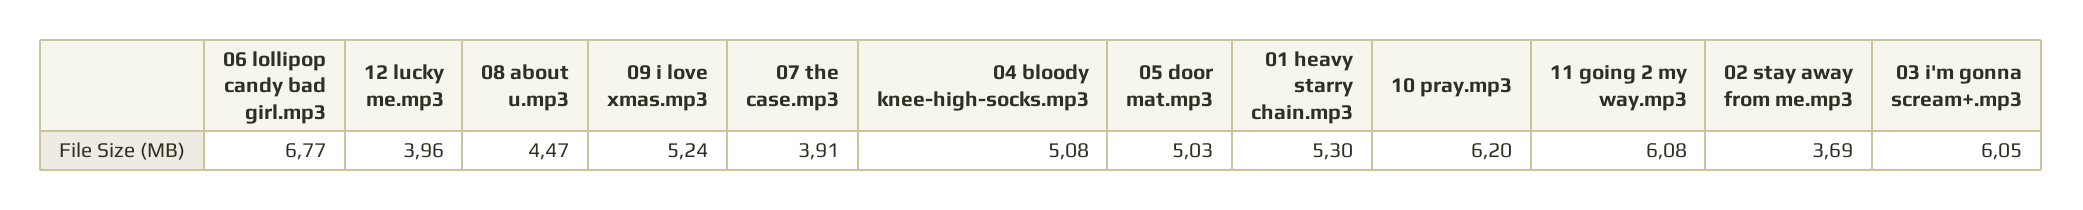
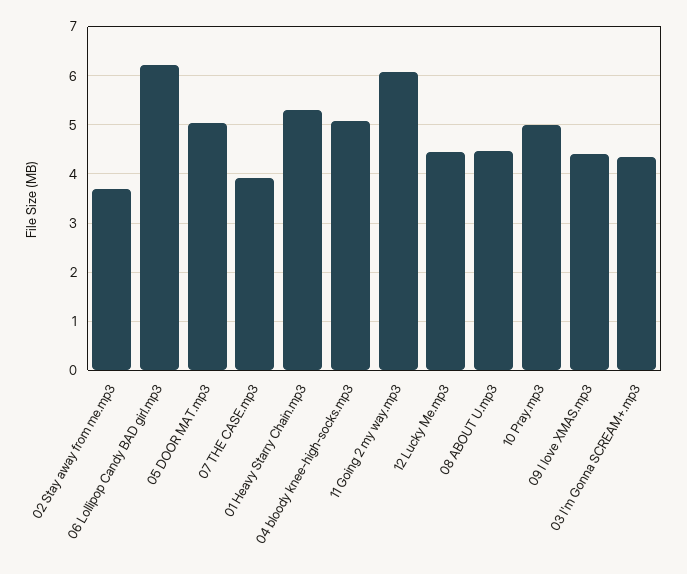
06 lollipop candy bad girl.mp3: 6.77 -> 6.2
12 lucky me.mp3: 3.96 -> 4.4
09 i love xmas.mp3: 5.24 -> 4.4
10 pray.mp3: 6.2 -> 5
03 i'm gonna scream+.mp3: 6.05 -> 4.4

